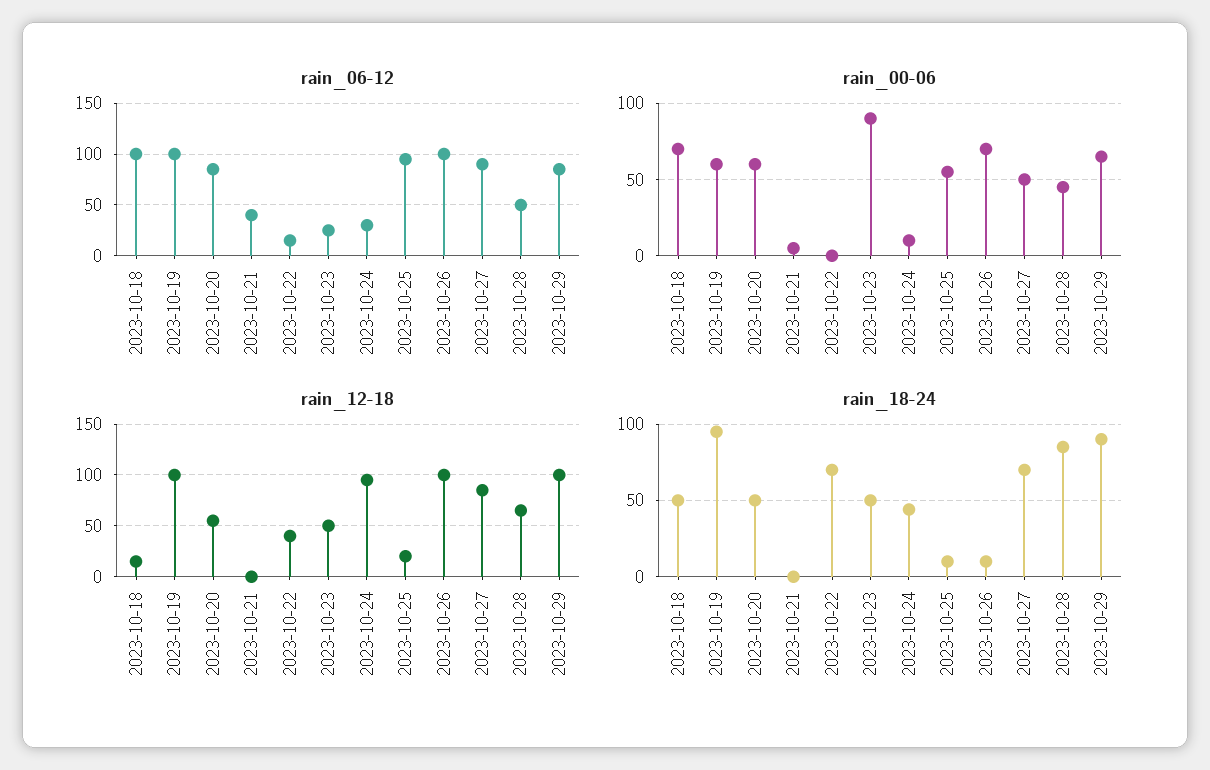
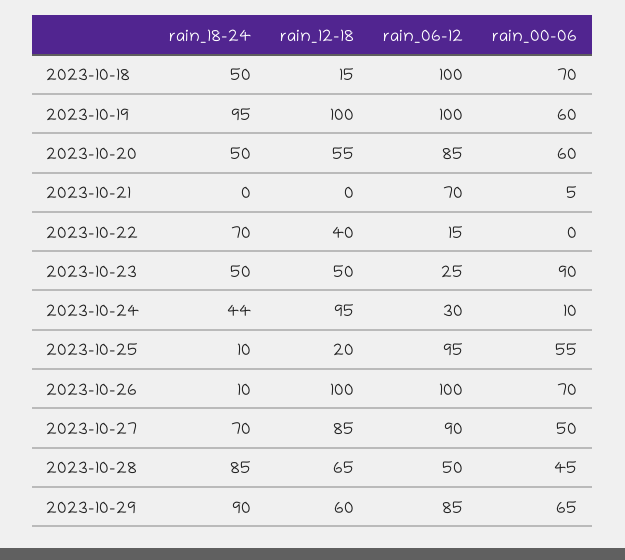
rain_06-12, 2023-10-21: 40 -> 70
rain_12-18, 2023-10-29: 100 -> 60

